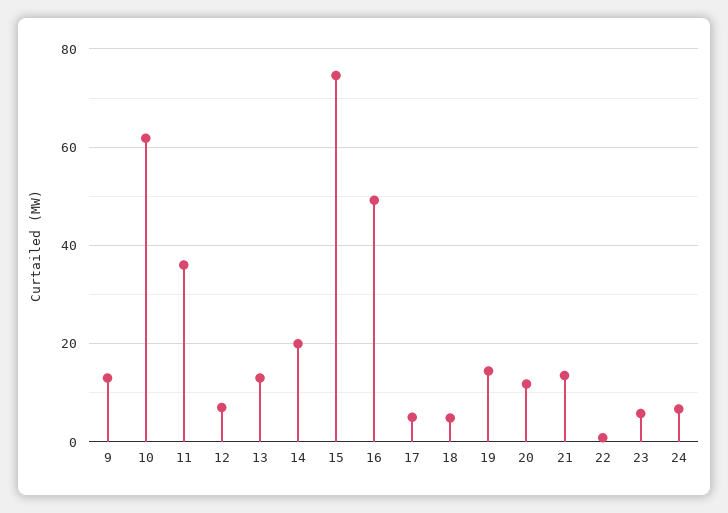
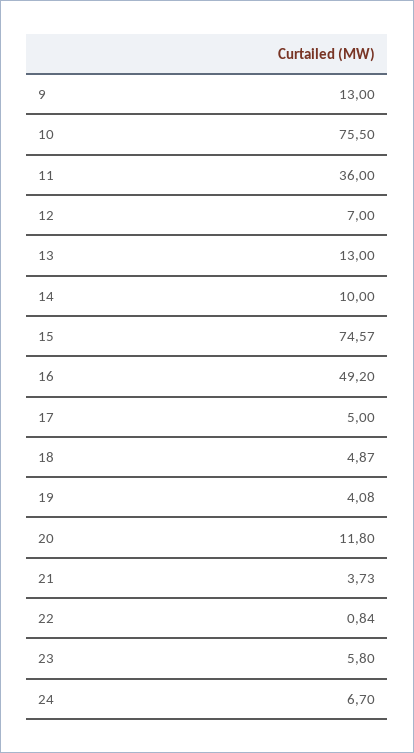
10: 62 -> 75.5
14: 20 -> 10
19: 14 -> 4.08
21: 14 -> 3.73

